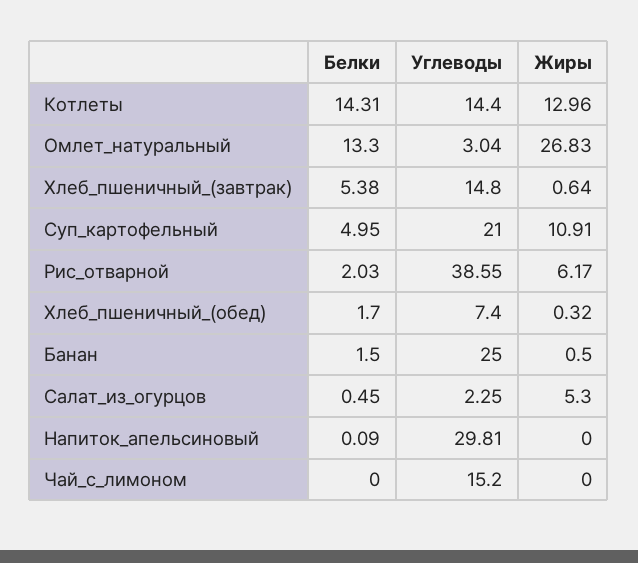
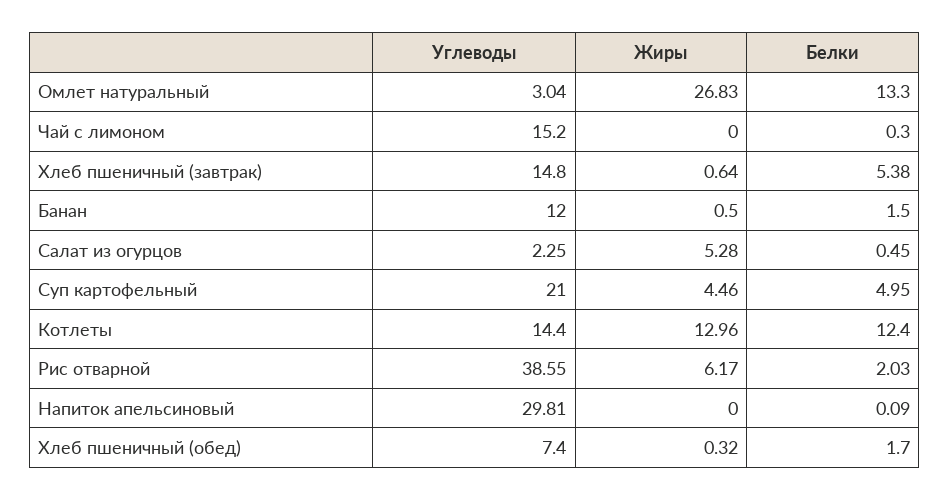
Белки, Котлеты: 14.31 -> 12.4
Жиры, Суп_картофельный: 10.91 -> 4.46
Углеводы, Банан: 25 -> 12
Жиры, Салат_из_огурцов: 5.3 -> 5.28
Белки, Чай_с_лимоном: 0 -> 0.3

